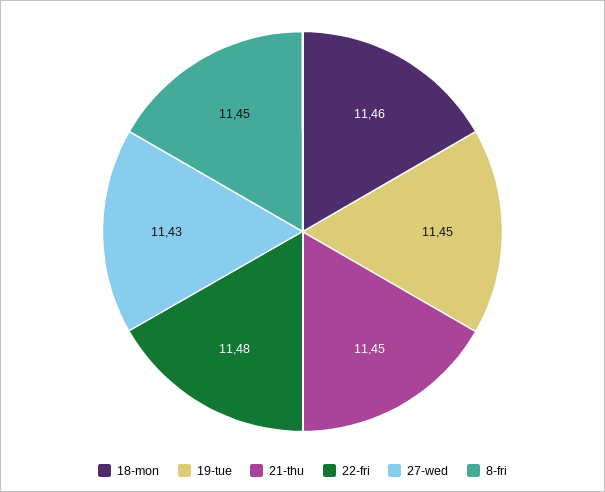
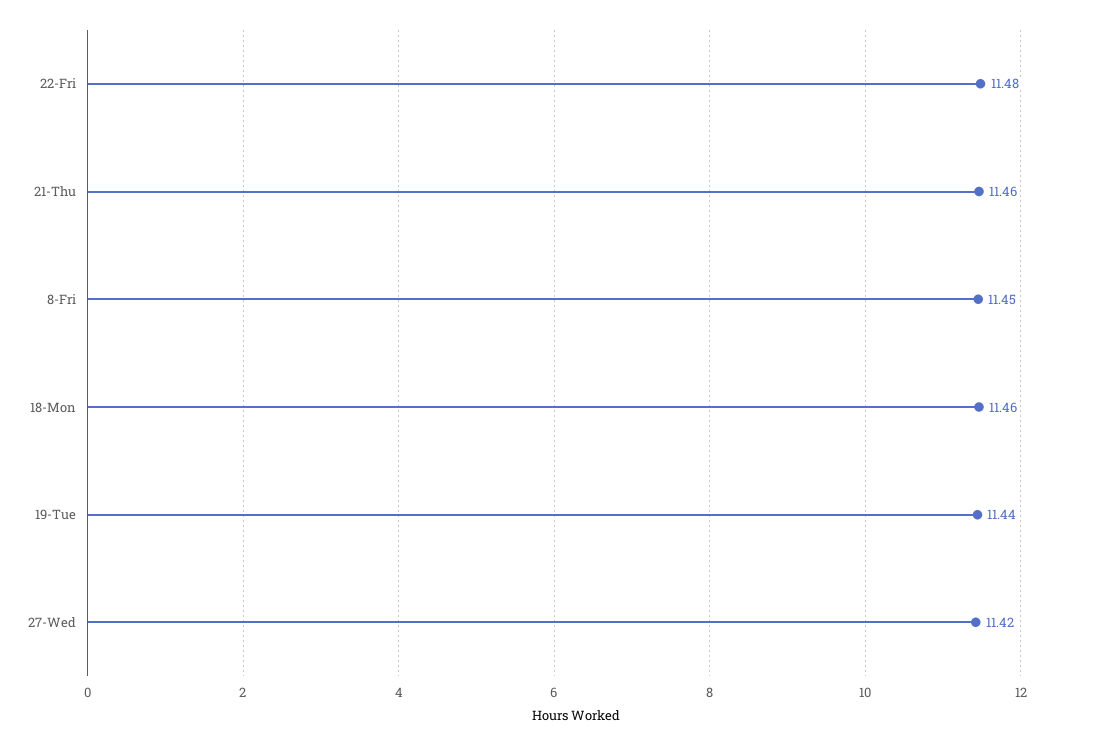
19-tue: 11.45 -> 11.44
21-thu: 11.45 -> 11.46
27-wed: 11.43 -> 11.42

